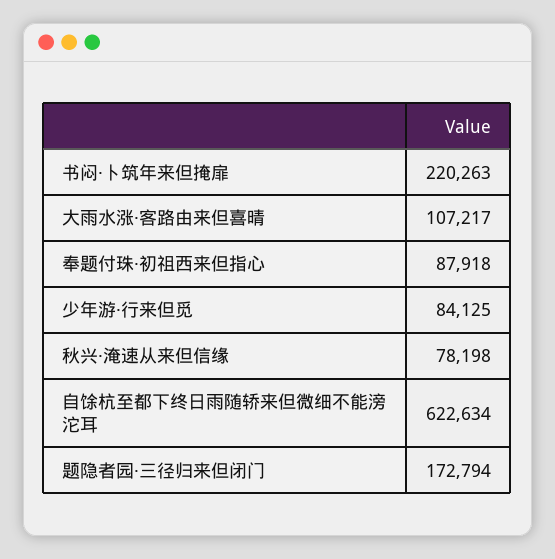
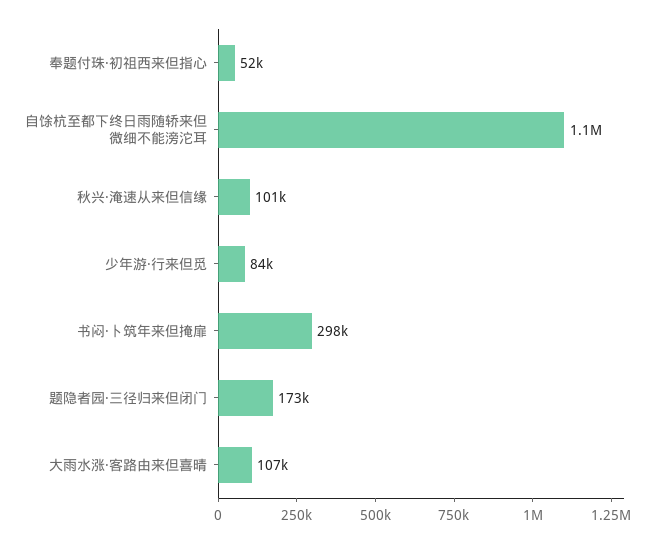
书闷·卜筑年来但掩扉: 220263 -> 298000
奉题付珠·初祖西来但指心: 87918 -> 52000
秋兴·淹速从来但信缘: 78198 -> 101000
自馀杭至都下终日雨随轿来但微细不能滂沱耳: 622634 -> 1100000

